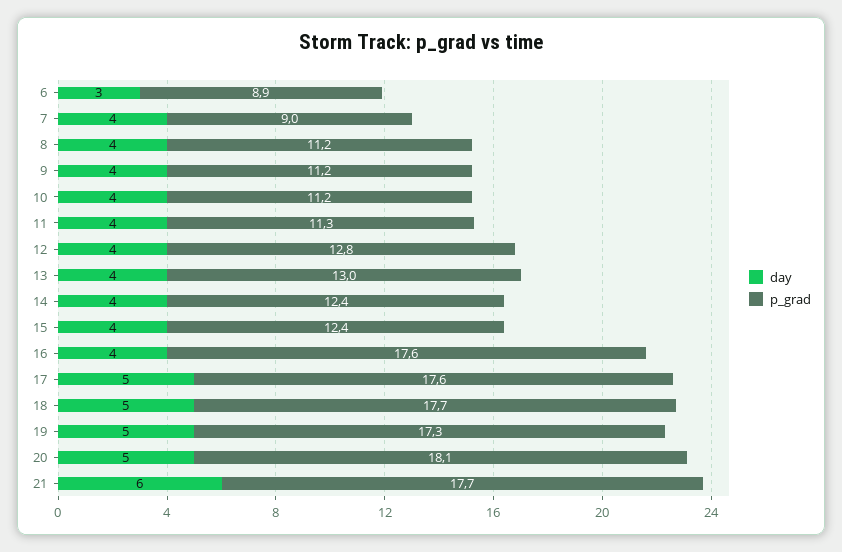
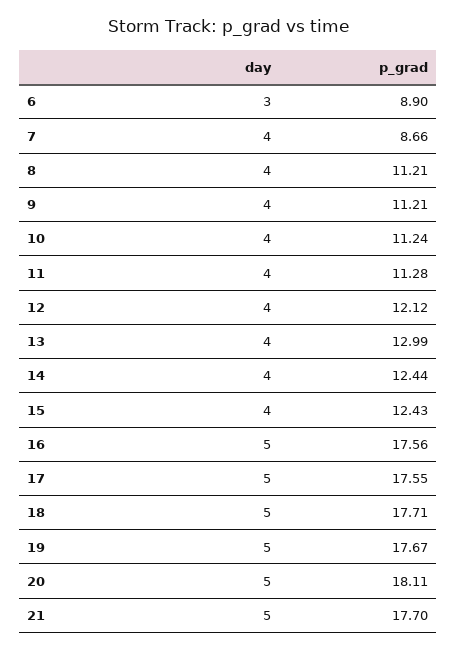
p_grad, 7: 9 -> 8.66
p_grad, 12: 12.8 -> 12.12
day, 16: 4 -> 5
p_grad, 19: 17.3 -> 17.67
day, 21: 6 -> 5

